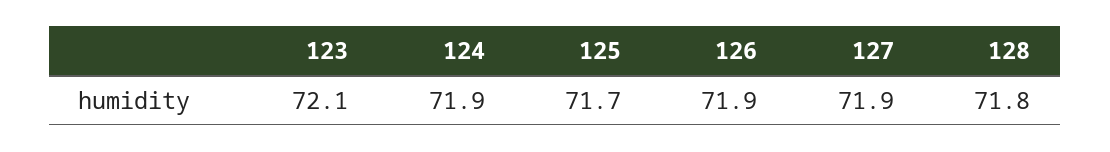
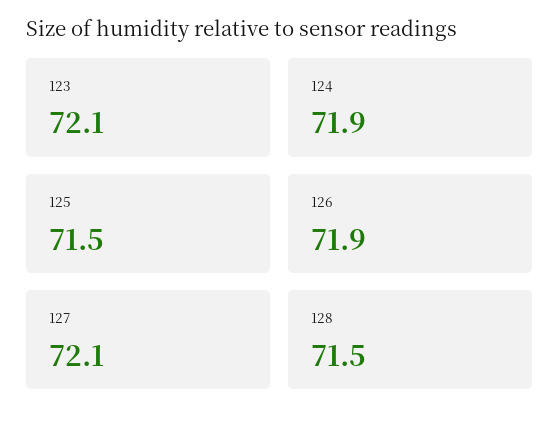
125: 71.7 -> 71.5
127: 71.9 -> 72.1
128: 71.8 -> 71.5

